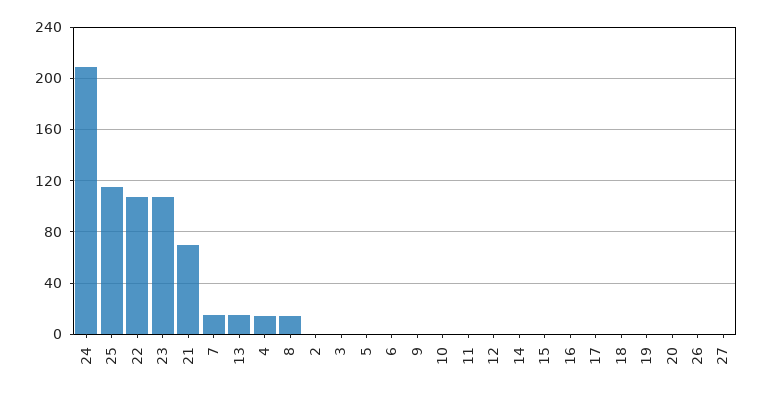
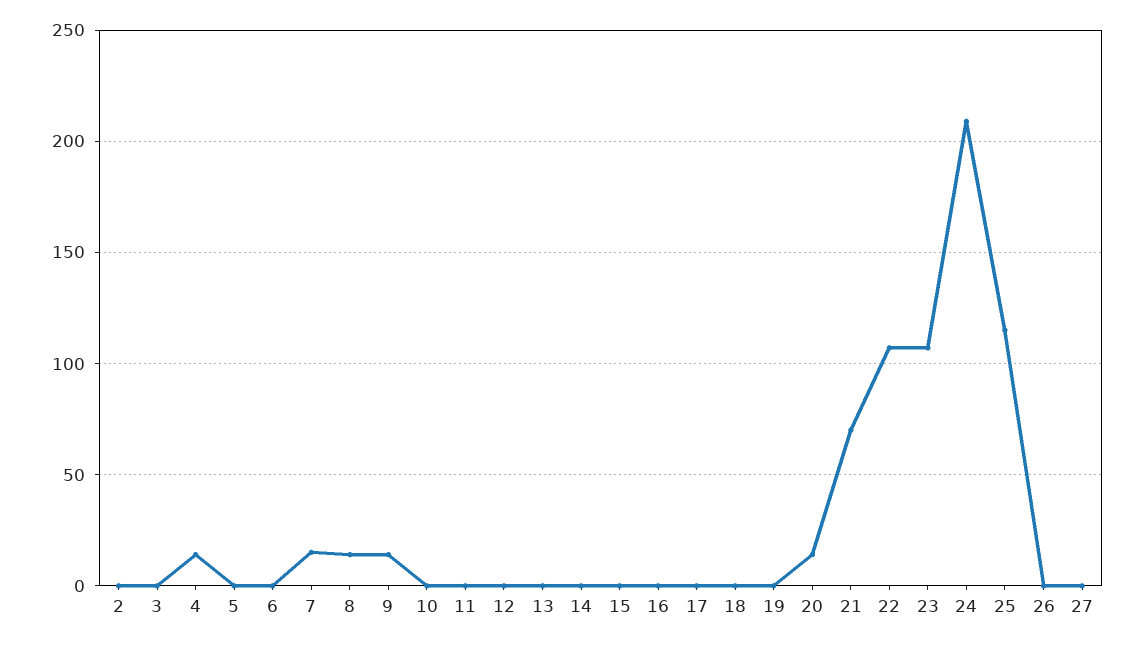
13: 15 -> 0
9: 0 -> 15
20: 0 -> 15

